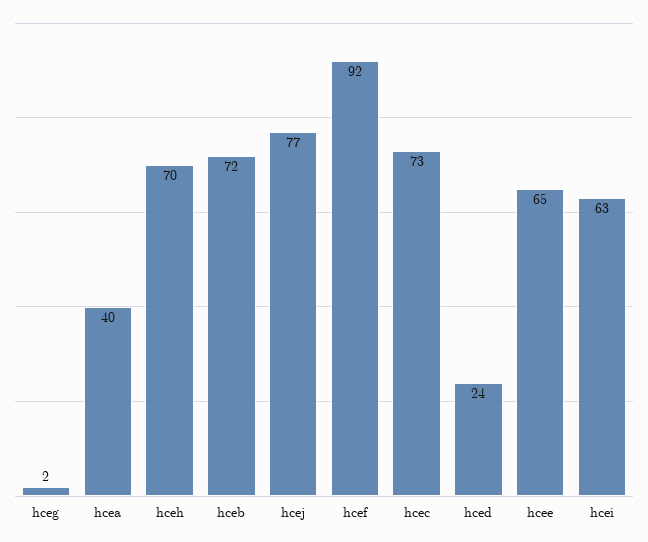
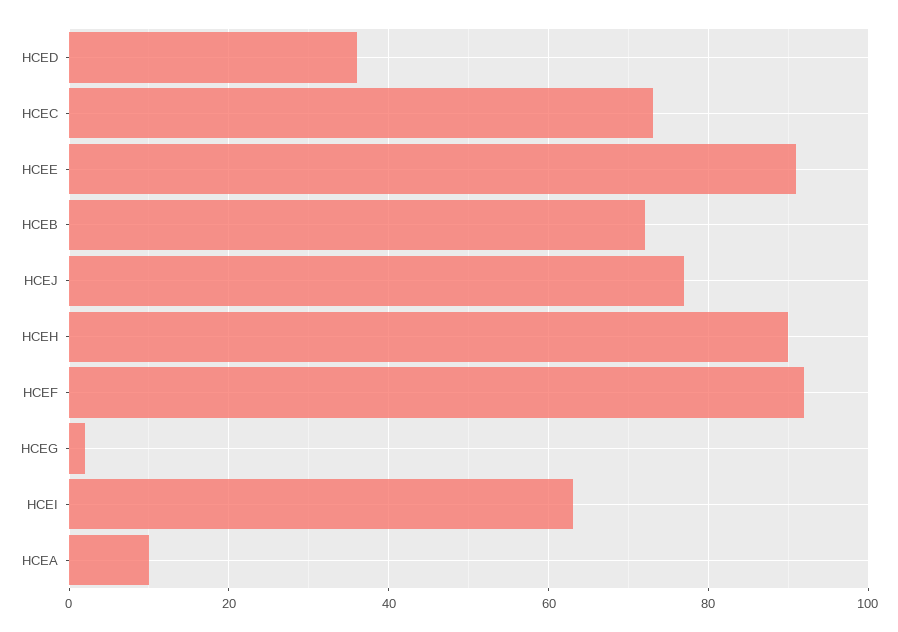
hcea: 40 -> 10
hceh: 70 -> 90
hced: 24 -> 35
hcee: 65 -> 90

